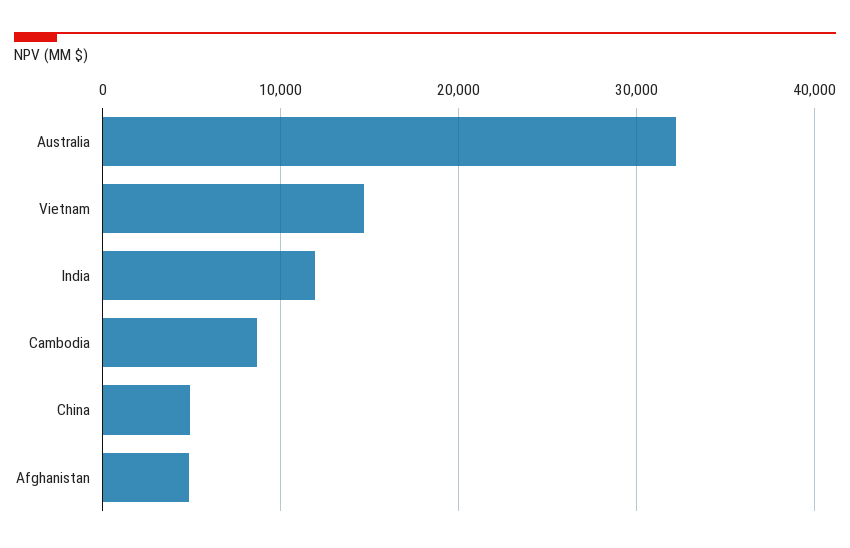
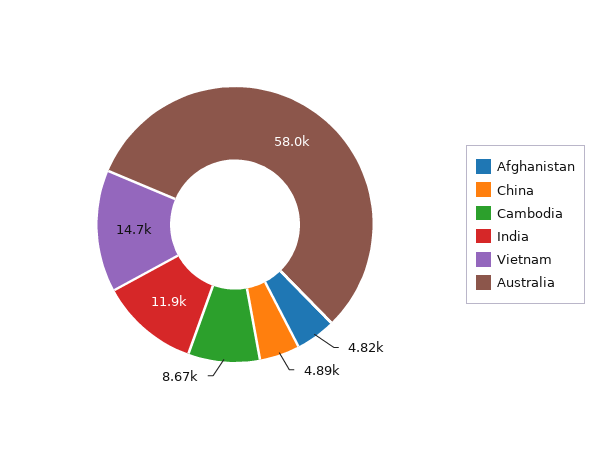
Australia: 32000 -> 58000

